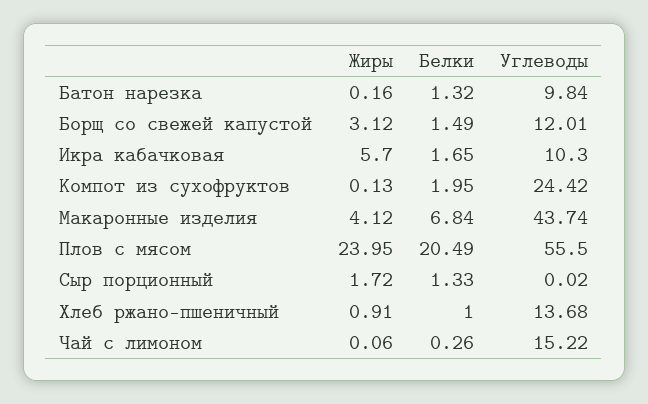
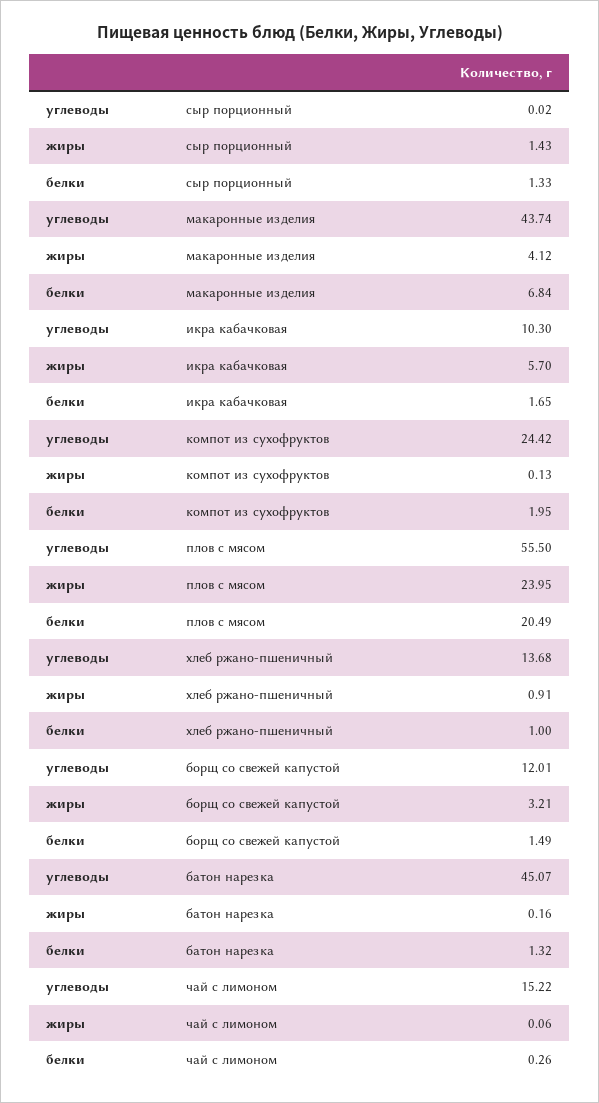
Углеводы, Батон нарезка: 9.84 -> 45.07
Жиры, Борщ со свежей капустой: 3.12 -> 3.21
Жиры, Сыр порционный: 1.72 -> 1.43

